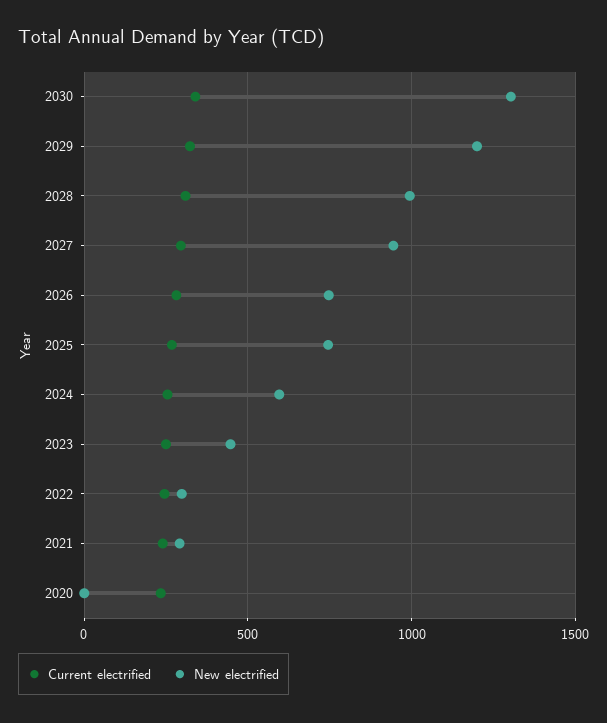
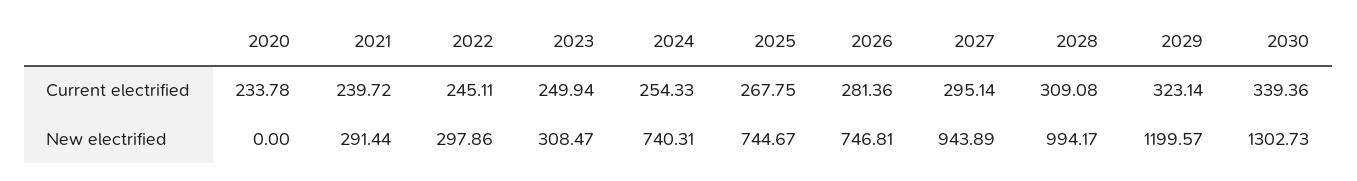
New electrified, 2024: 600 -> 740.31
New electrified, 2023: 450 -> 308.47

